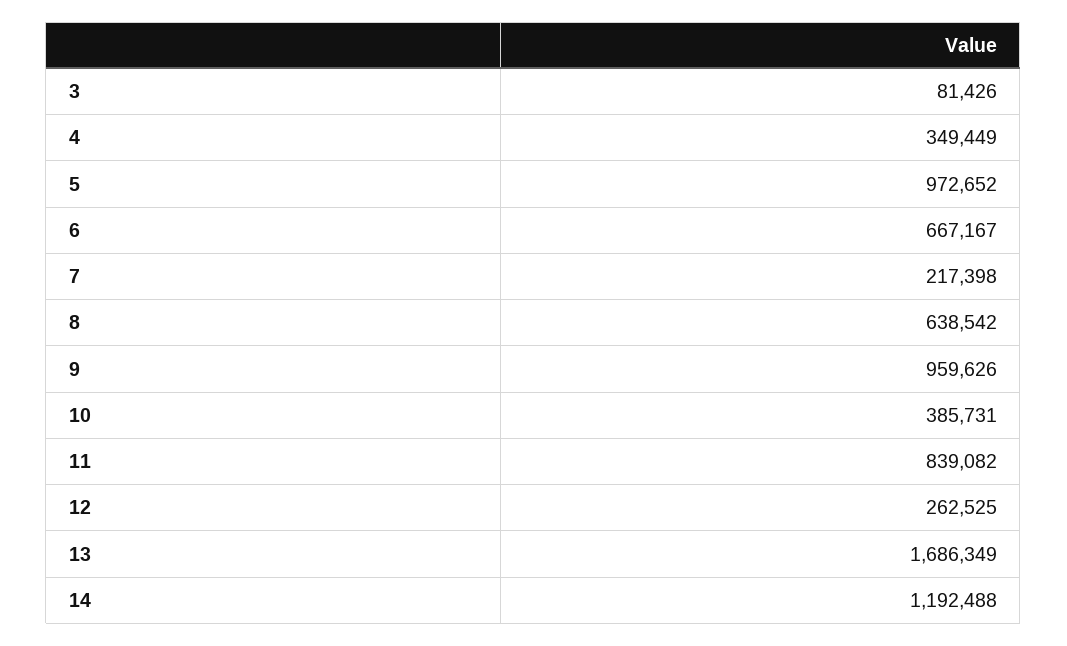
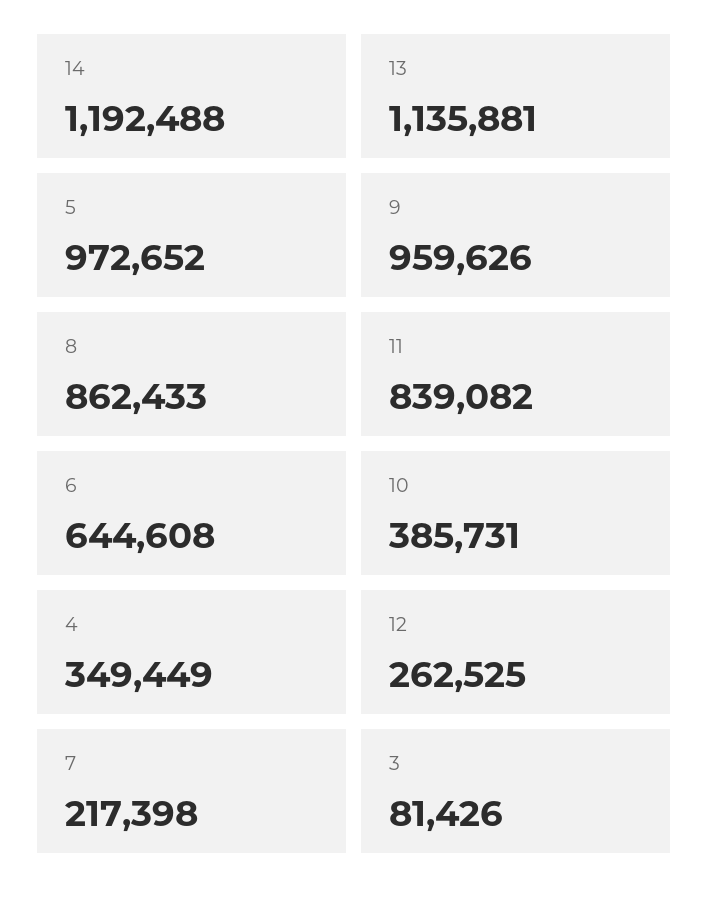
6: 667167 -> 644608
8: 638542 -> 862433
13: 1686349 -> 1135881

